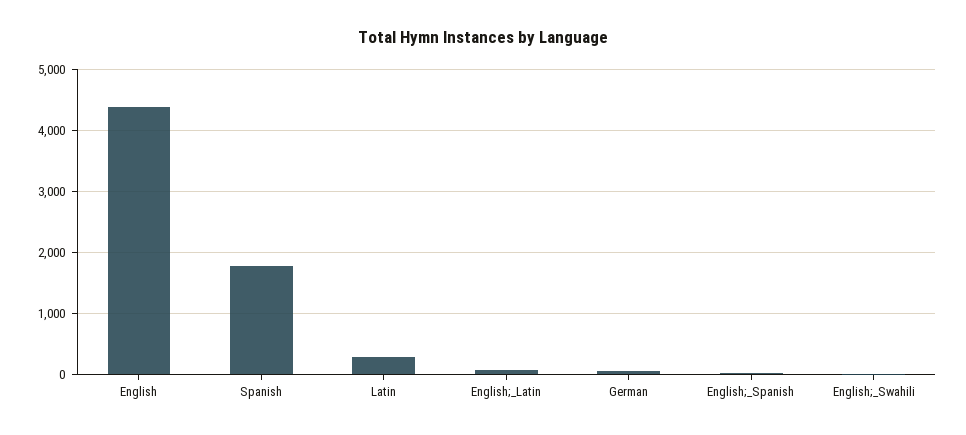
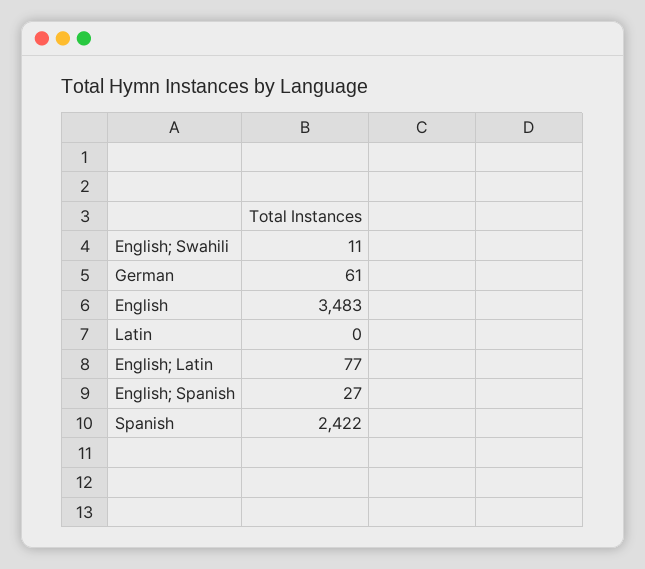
English: 4400 -> 3483
Spanish: 1800 -> 2422
Latin: 300 -> 0

